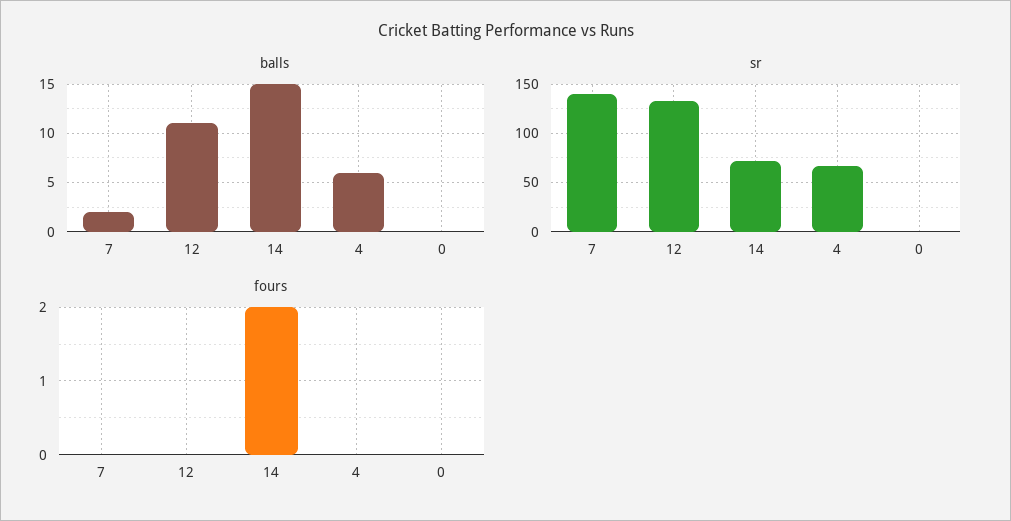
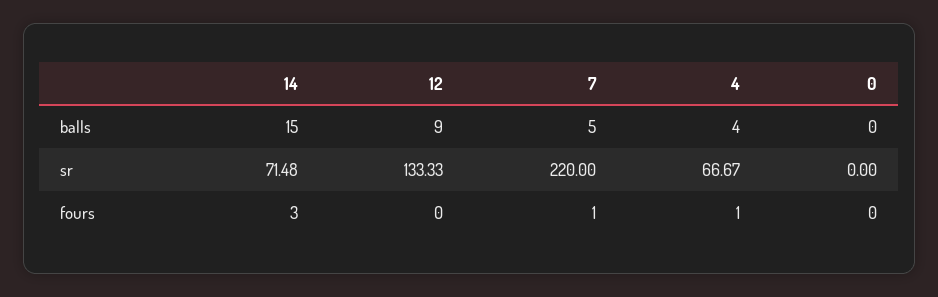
balls, 7: 2 -> 5
balls, 12: 11 -> 9
balls, 4: 6 -> 4
sr, 7: 140 -> 220
fours, 7: 0 -> 1
fours, 14: 2 -> 3
fours, 4: 0 -> 1

